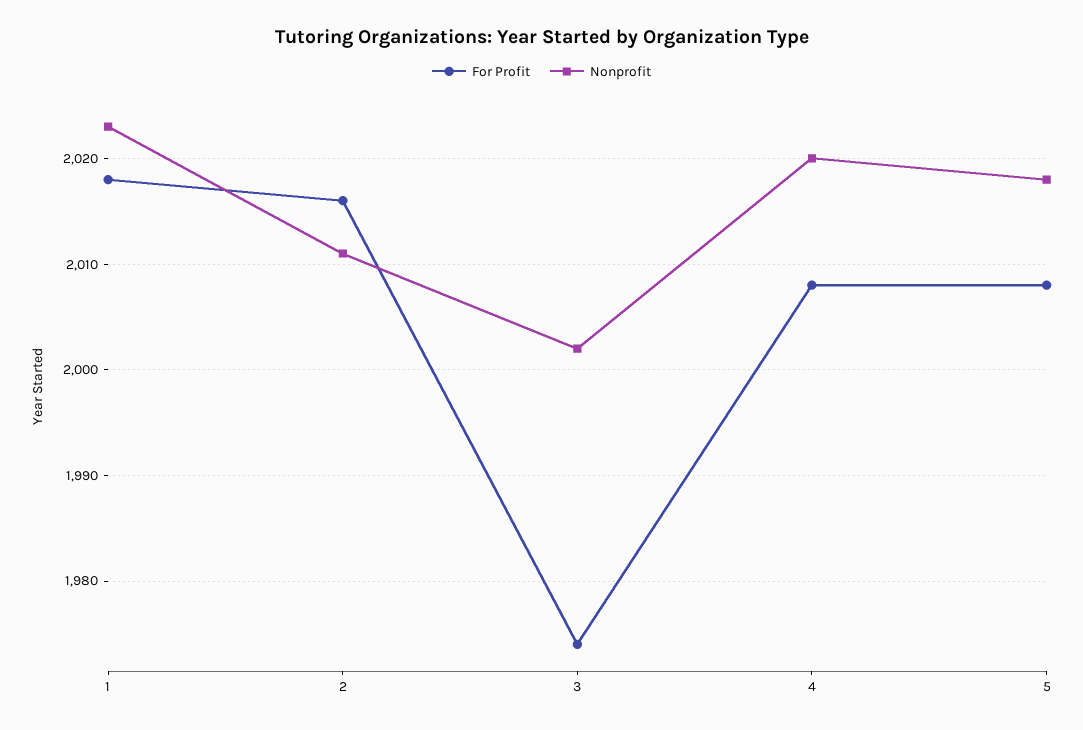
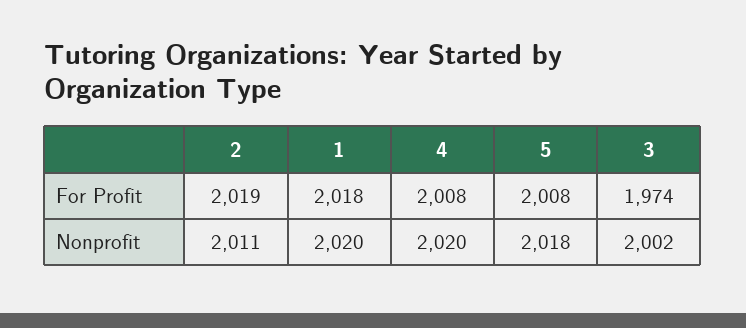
Nonprofit, 1: 2023 -> 2020
For Profit, 2: 2016 -> 2019

